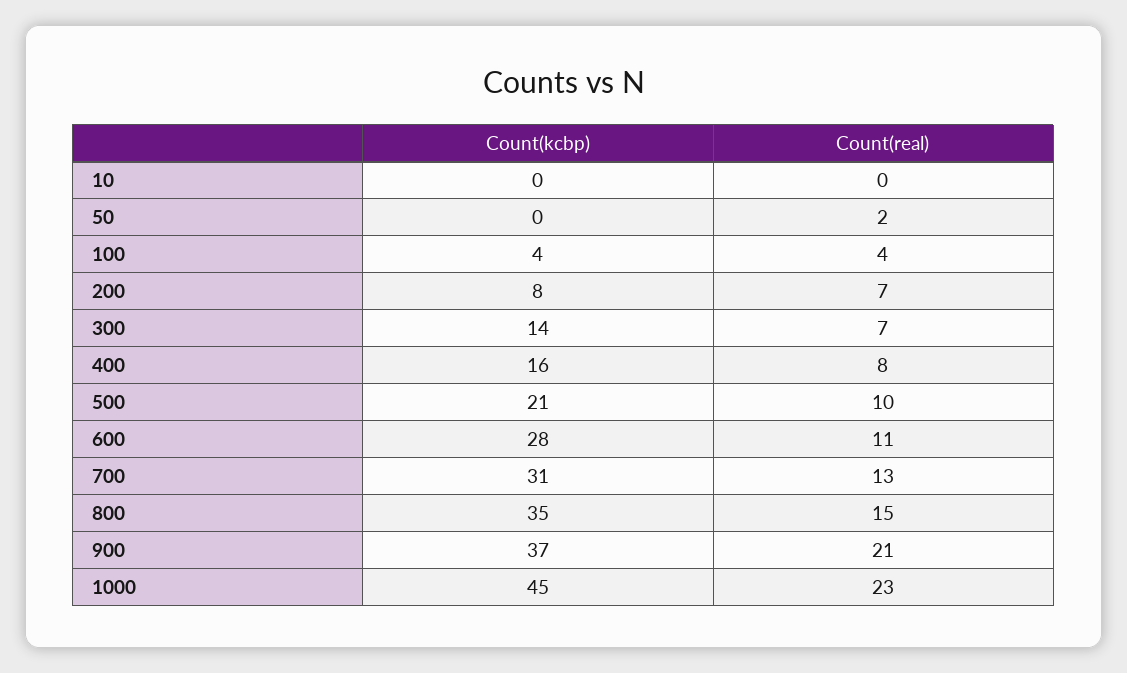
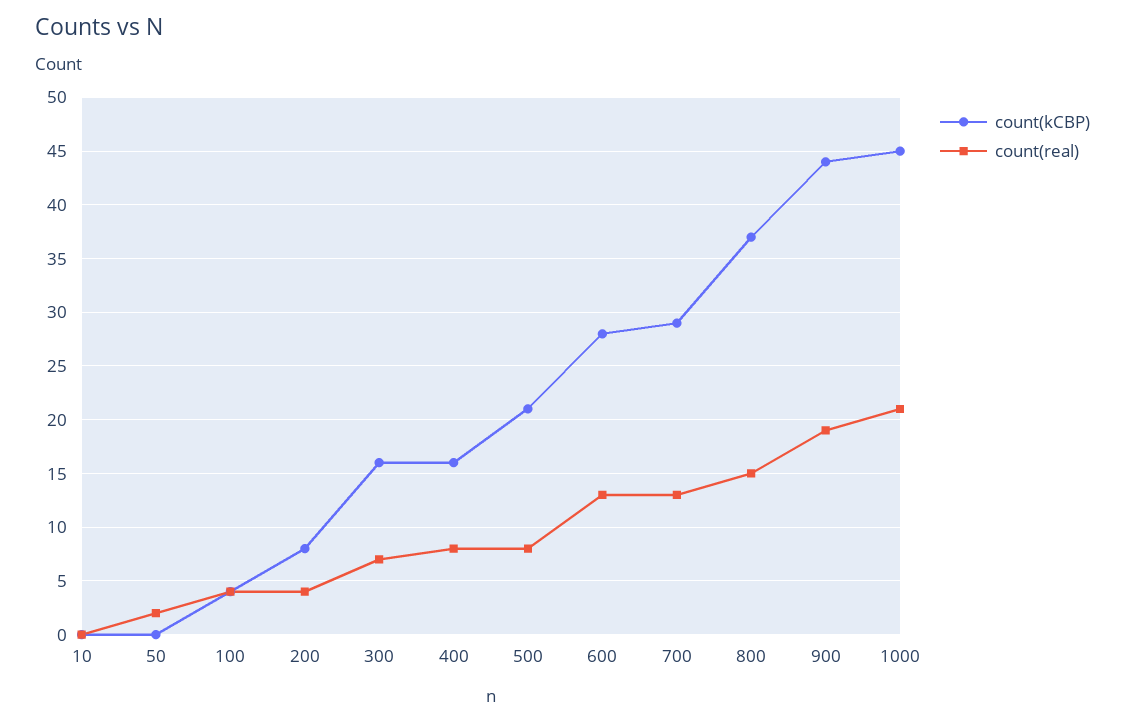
Count(real), 200: 7 -> 4
Count(kcbp), 300: 14 -> 16
Count(real), 500: 10 -> 8
Count(real), 600: 11 -> 13
Count(kcbp), 700: 31 -> 29
Count(kcbp), 800: 35 -> 37
Count(kcbp), 900: 37 -> 44
Count(real), 900: 21 -> 19
Count(real), 1000: 23 -> 21

